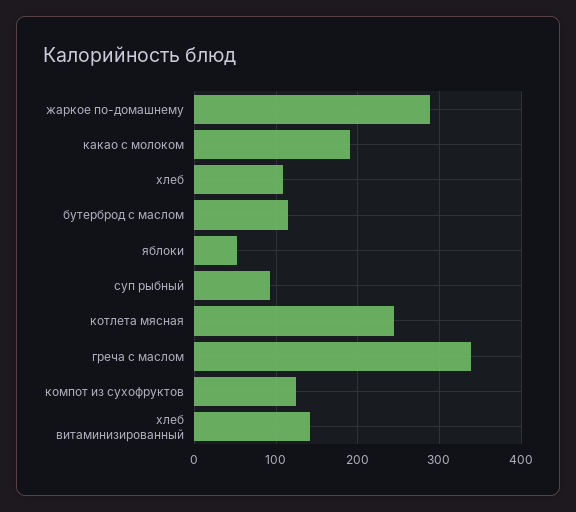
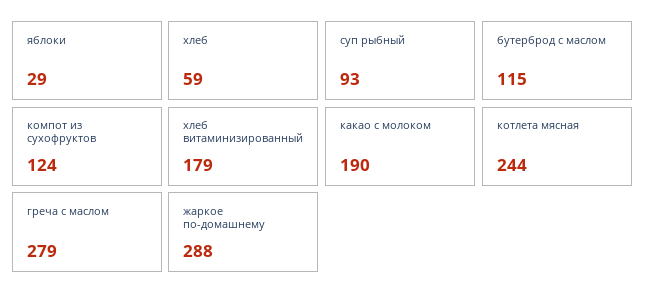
хлеб: 110 -> 59
яблоки: 50 -> 29
греча с маслом: 340 -> 279
хлеб витаминизированный: 140 -> 179

